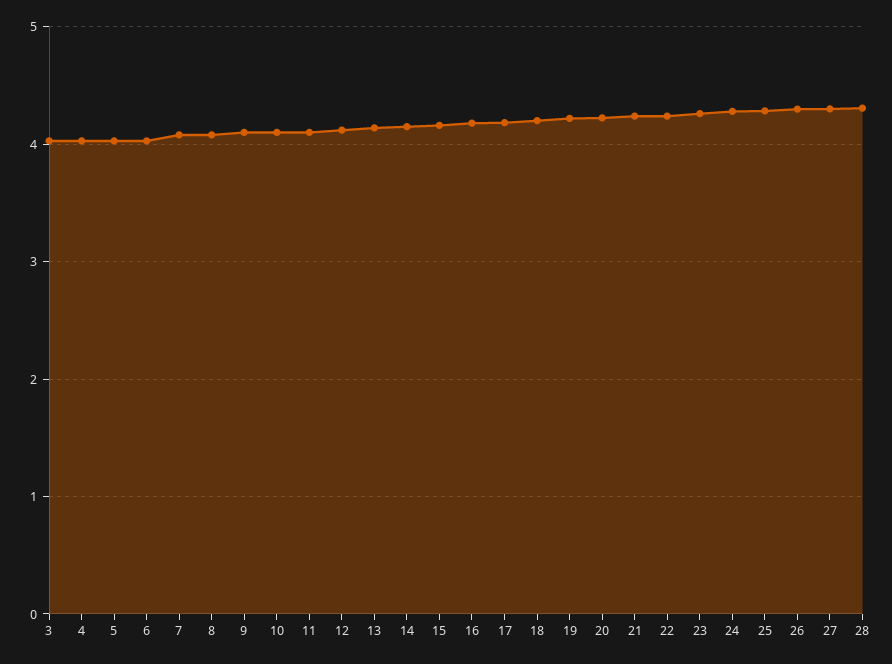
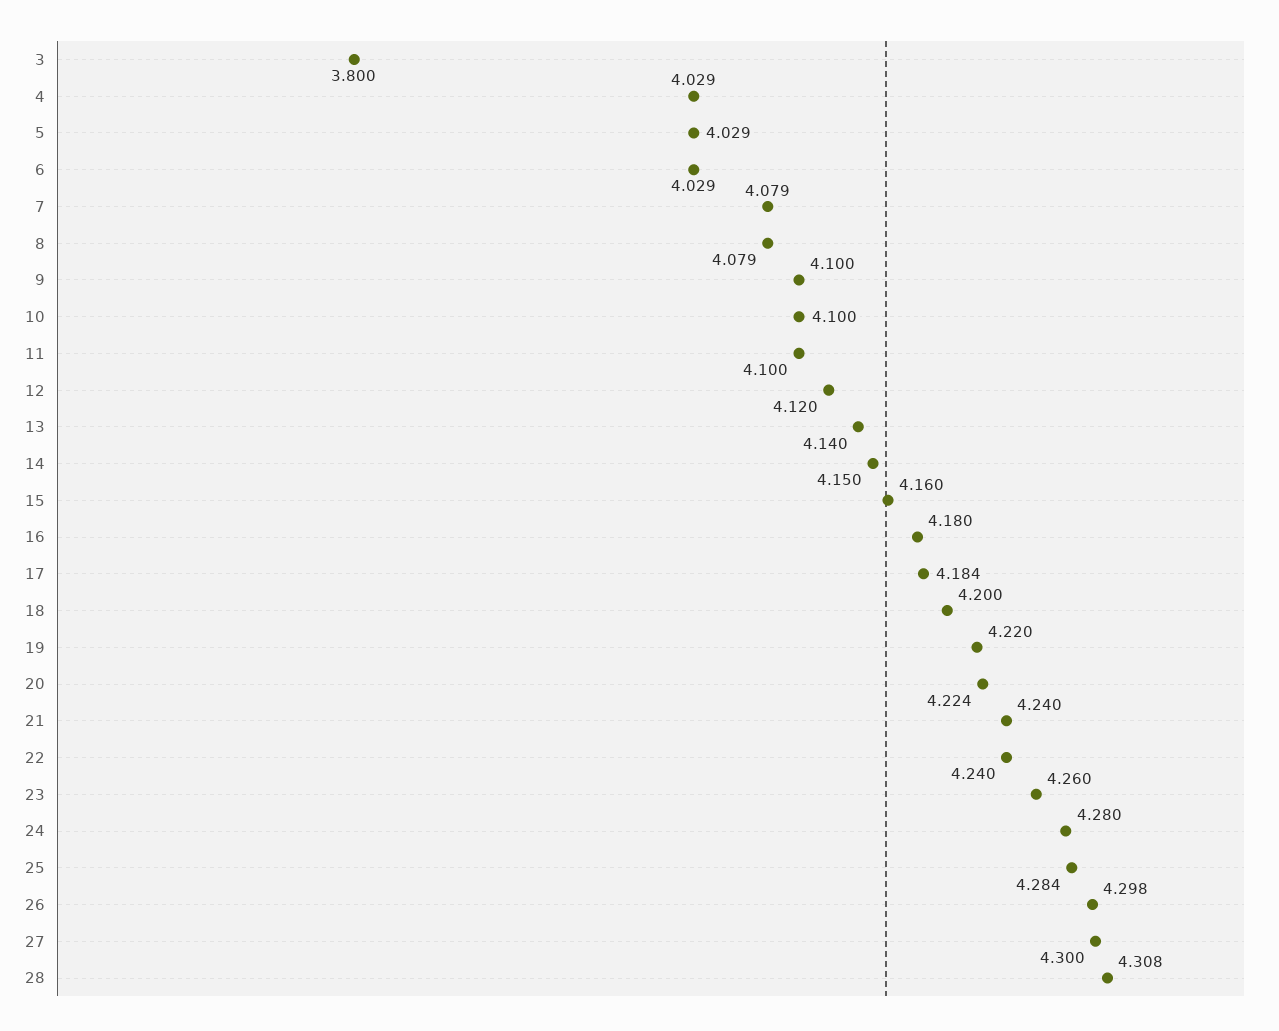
3: 4 -> 3.8

